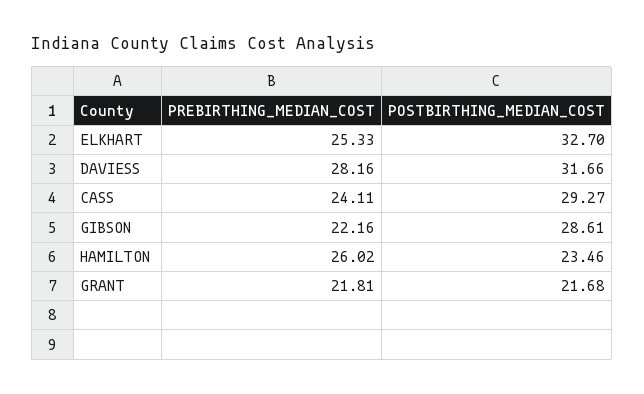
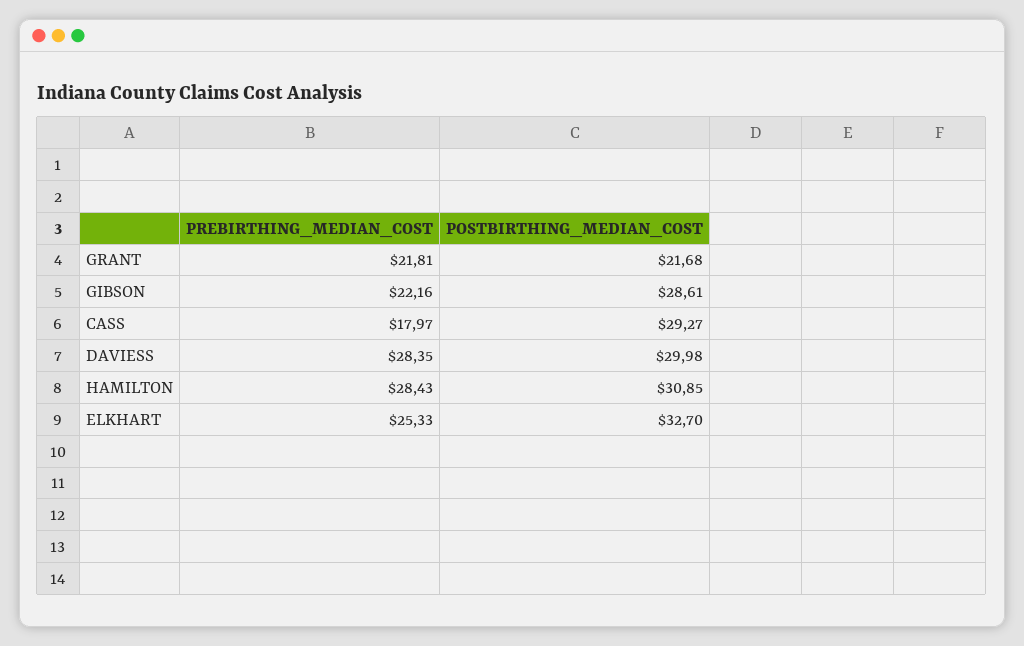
PREBIRTHING_MEDIAN_COST, DAVIESS: 28.16 -> 28.35
POSTBIRTHING_MEDIAN_COST, DAVIESS: 31.66 -> 29.98
PREBIRTHING_MEDIAN_COST, CASS: 24.11 -> 17.97
PREBIRTHING_MEDIAN_COST, HAMILTON: 26.02 -> 28.43
POSTBIRTHING_MEDIAN_COST, HAMILTON: 23.46 -> 30.85

